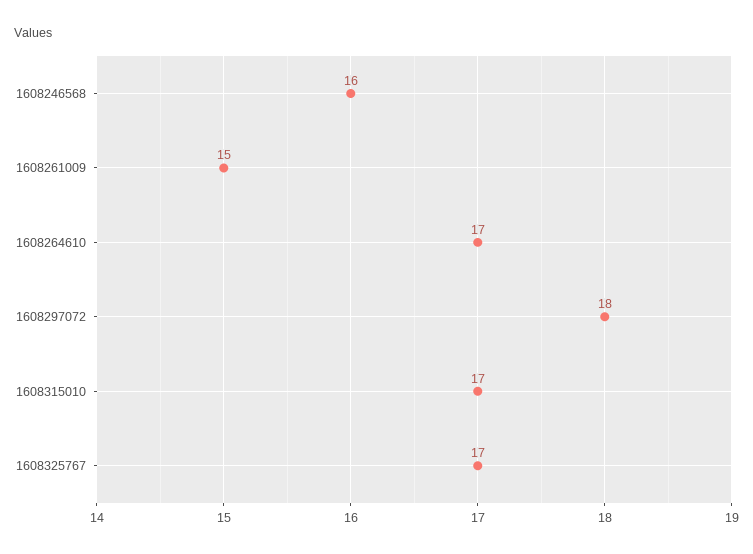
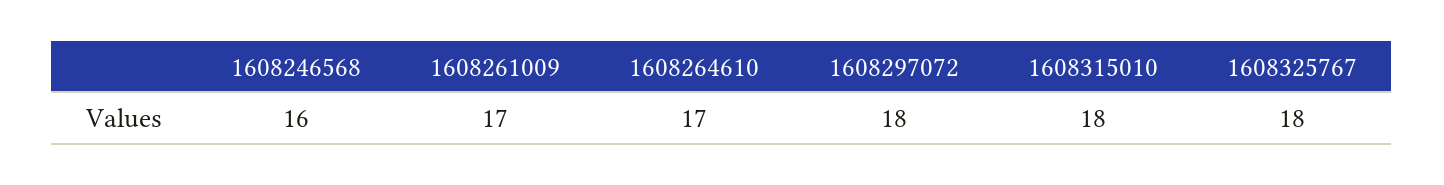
1608261009: 15 -> 17
1608315010: 17 -> 18
1608325767: 17 -> 18

